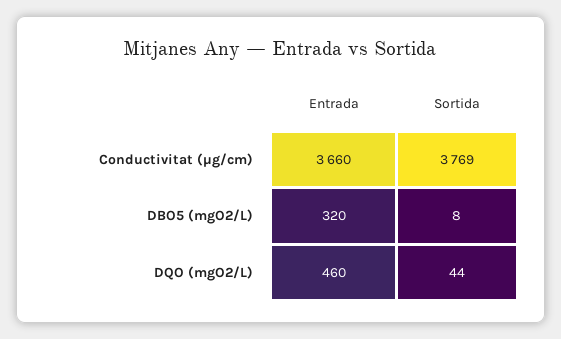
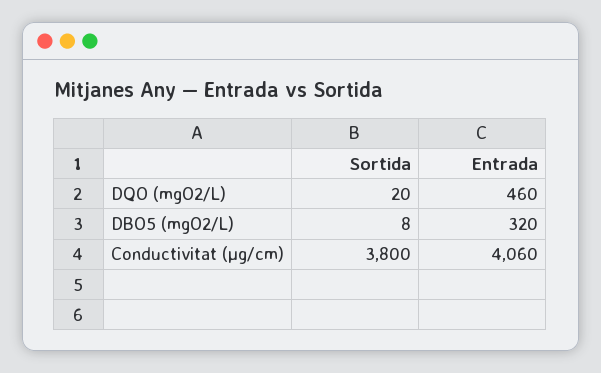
Entrada, Conductivitat (µg/cm): 3660 -> 4060
Sortida, Conductivitat (µg/cm): 3769 -> 3800
Sortida, DQO (mgO2/L): 44 -> 20

